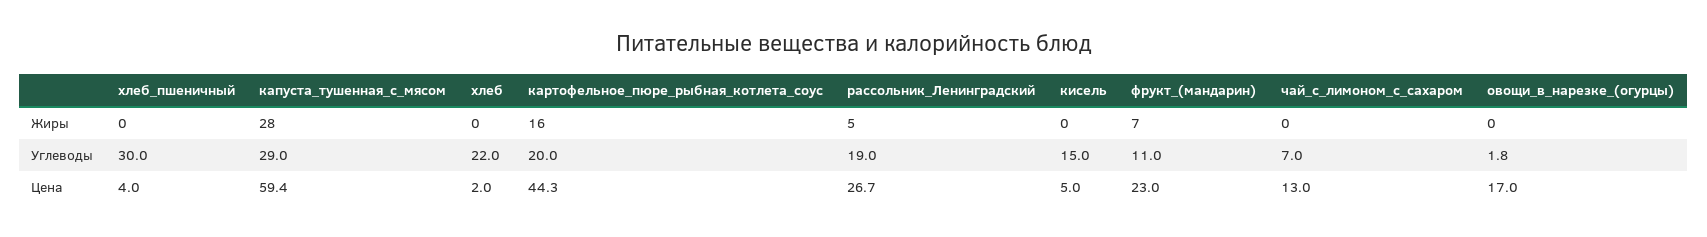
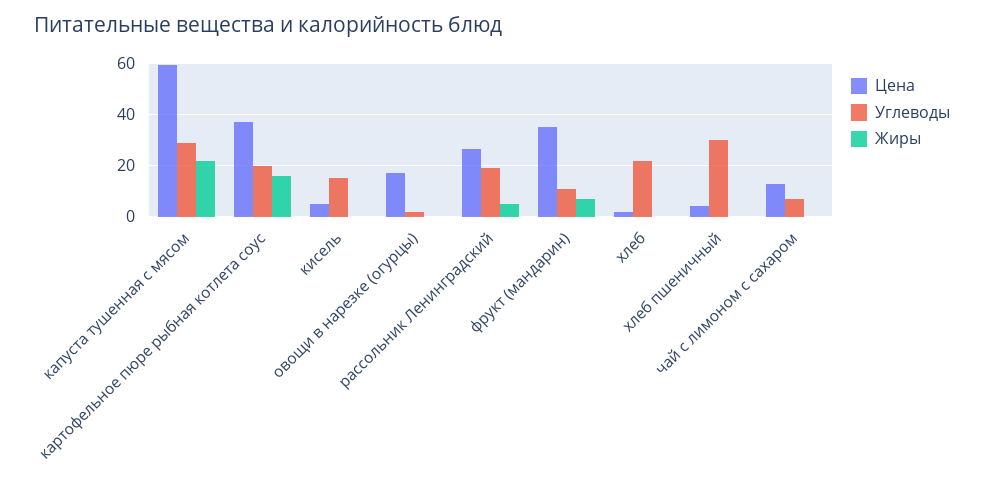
Жиры, капуста_тушенная_с_мясом: 28 -> 22.5
Цена, картофельное_пюре_рыбная_котлета_соус: 44.3 -> 37.5
Цена, фрукт_(мандарин): 23 -> 35

